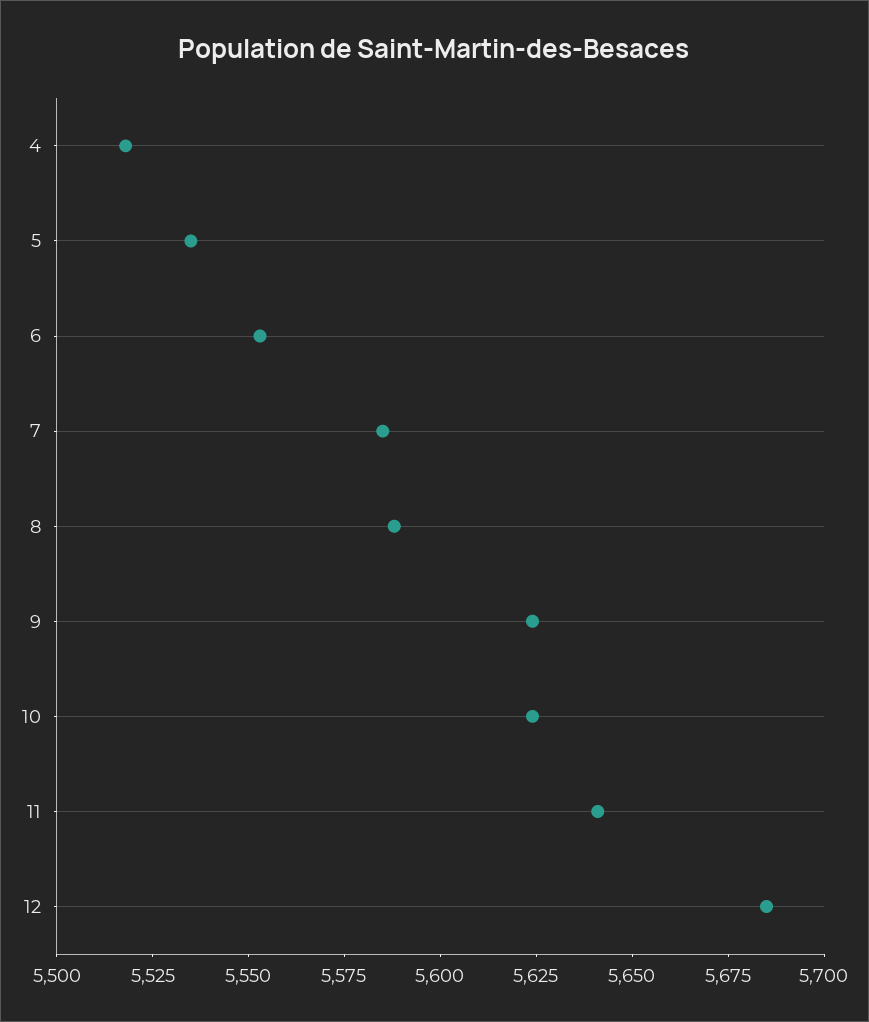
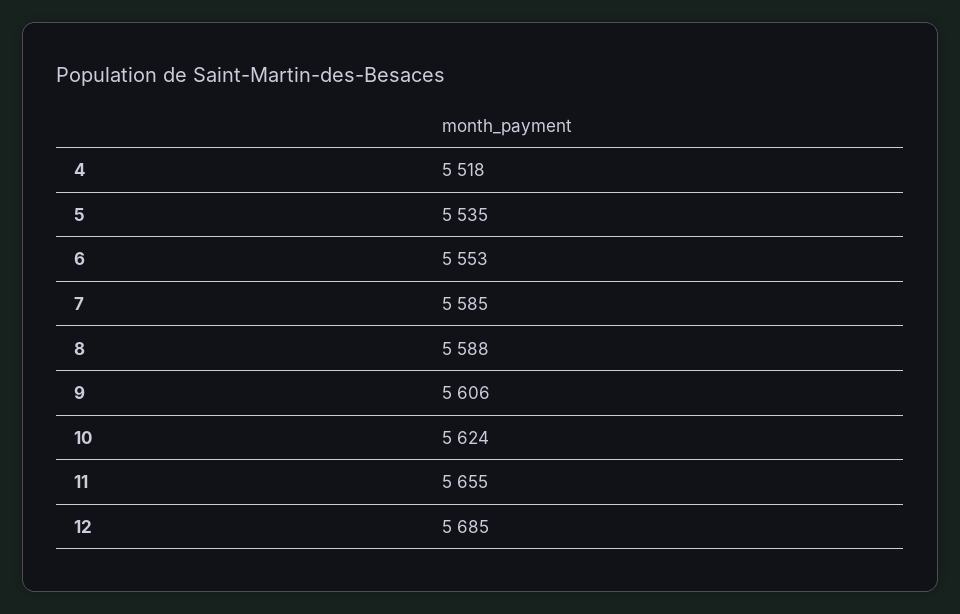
9: 5625 -> 5606
11: 5640 -> 5655

